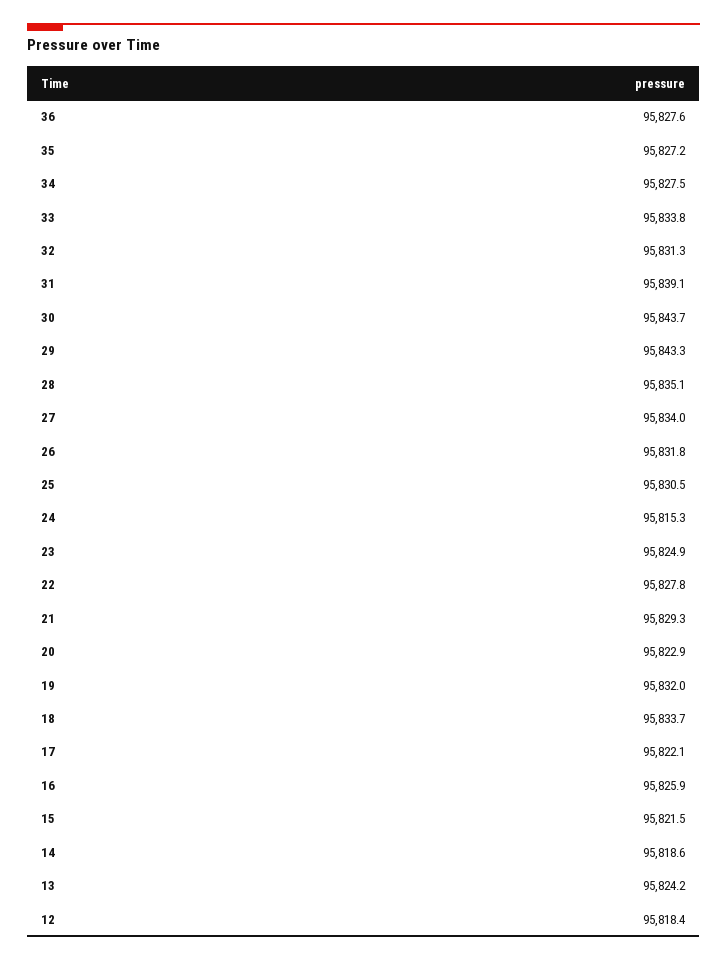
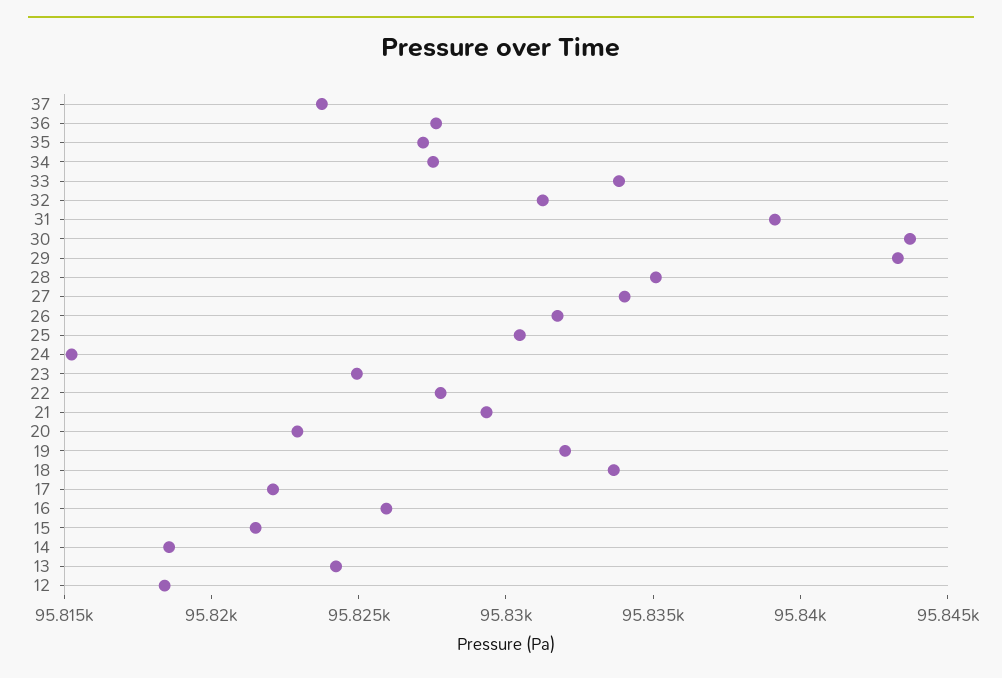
37: none -> 95824

